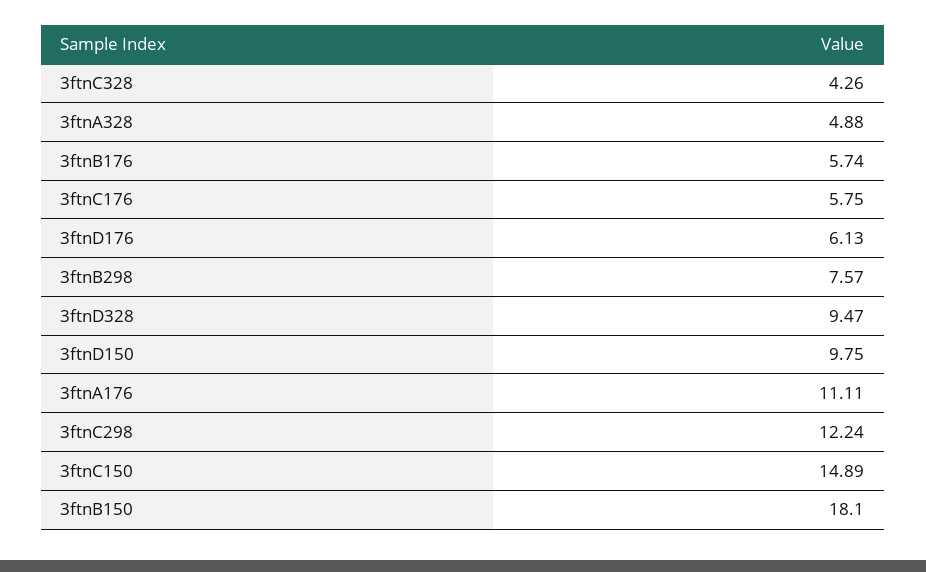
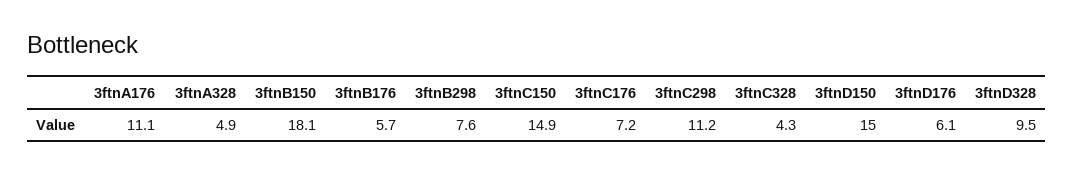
3ftnC176: 5.75 -> 7.2
3ftnD150: 9.75 -> 15
3ftnC298: 12.24 -> 11.2

